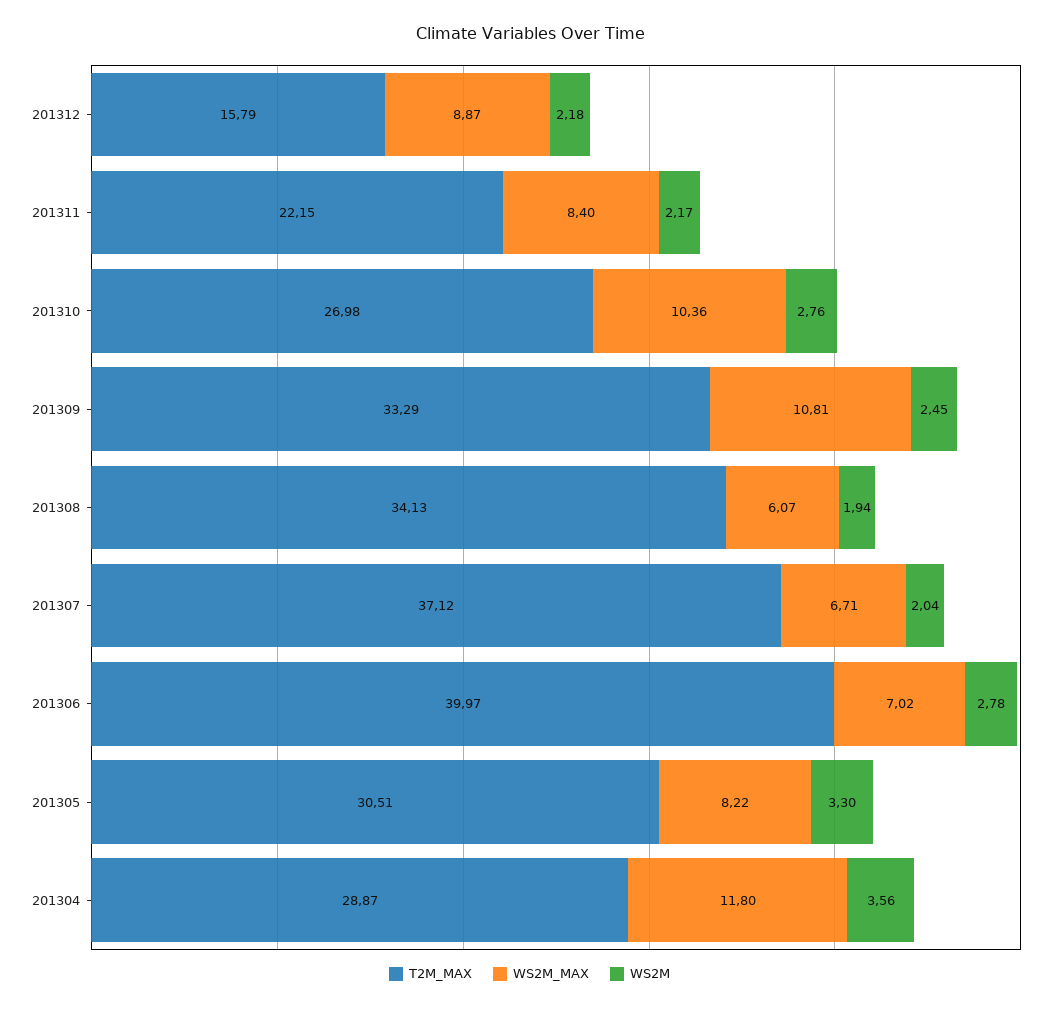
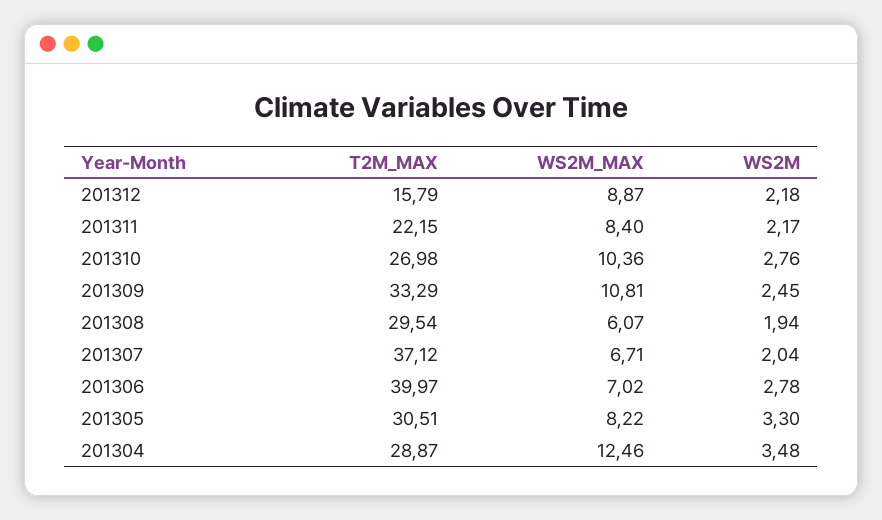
T2M_MAX, 201308: 34.13 -> 29.54
WS2M_MAX, 201304: 11.8 -> 12.46
WS2M, 201304: 3.56 -> 3.48

